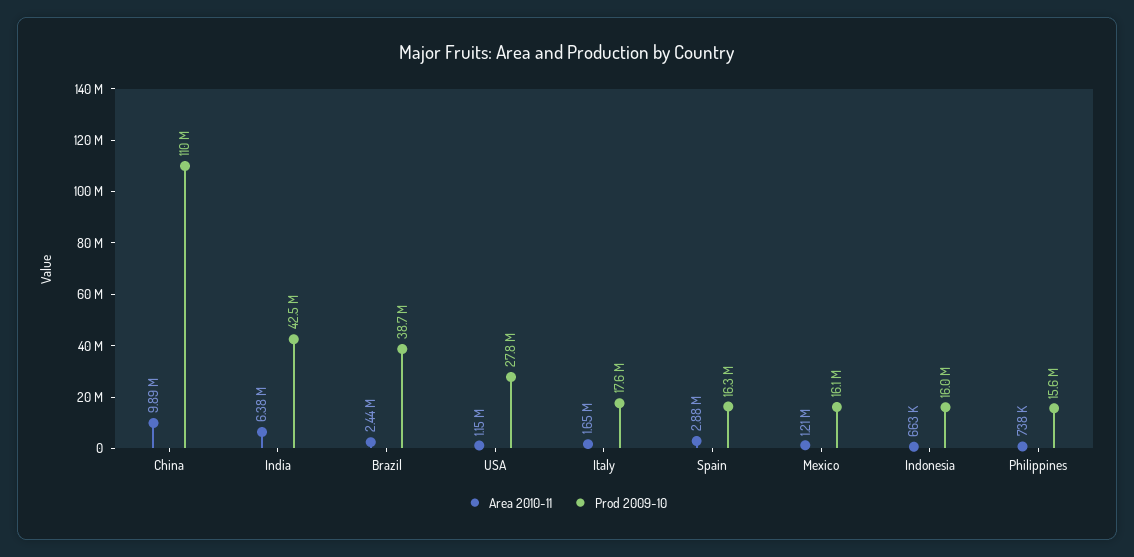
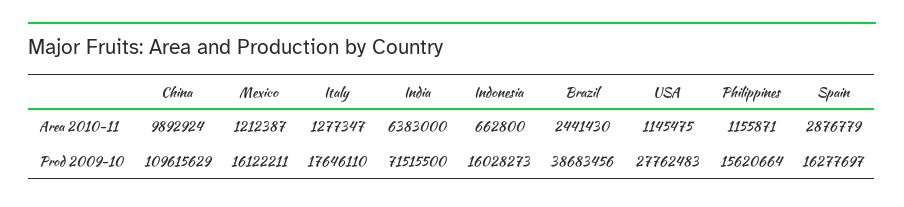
Prod 2009-10, India: 42500000 -> 71515500
Area 2010-11, Italy: 1650000 -> 1277347
Area 2010-11, Philippines: 738000 -> 1155871

